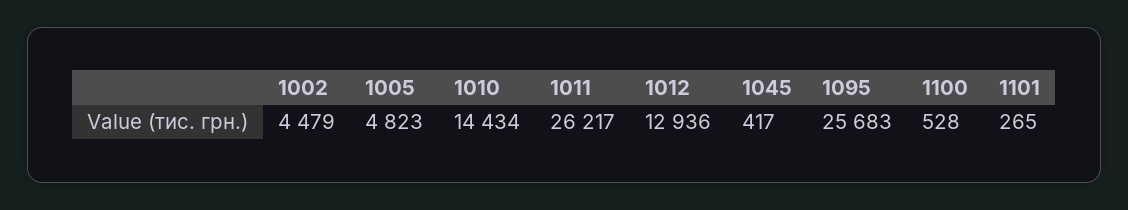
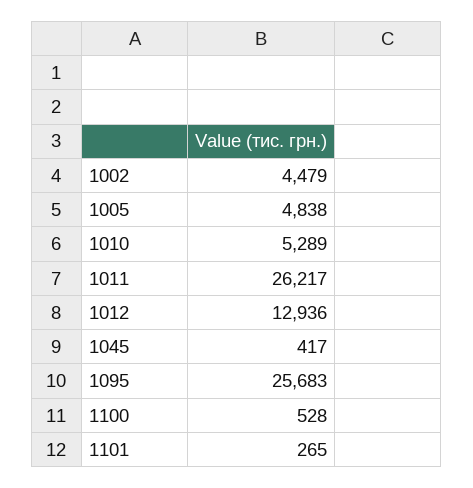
1005: 4823 -> 4838
1010: 14434 -> 5289

